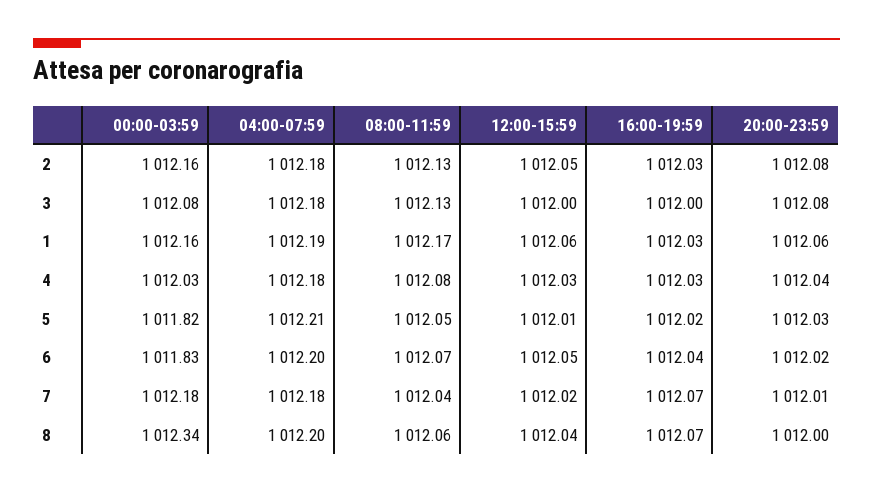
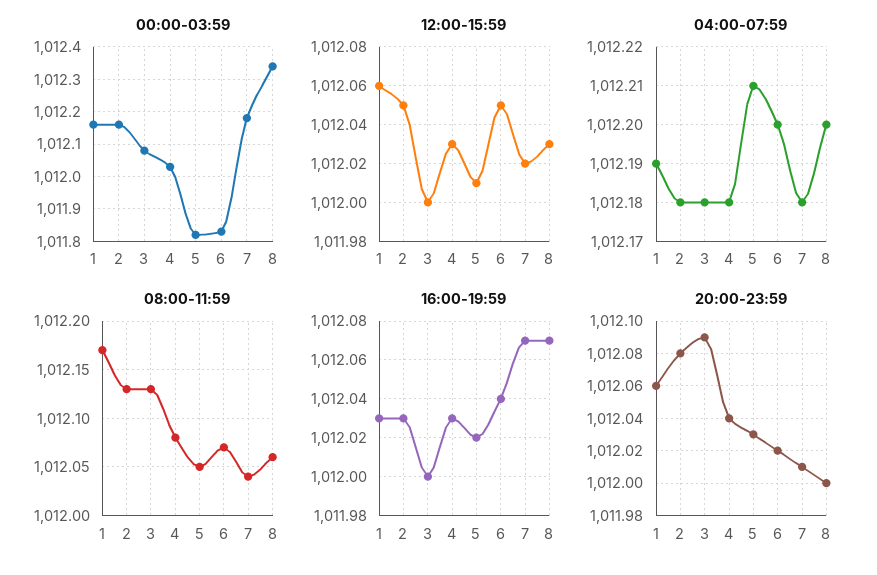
20:00-23:59, 3: 1012.08 -> 1012.09
12:00-15:59, 8: 1012.04 -> 1012.03

